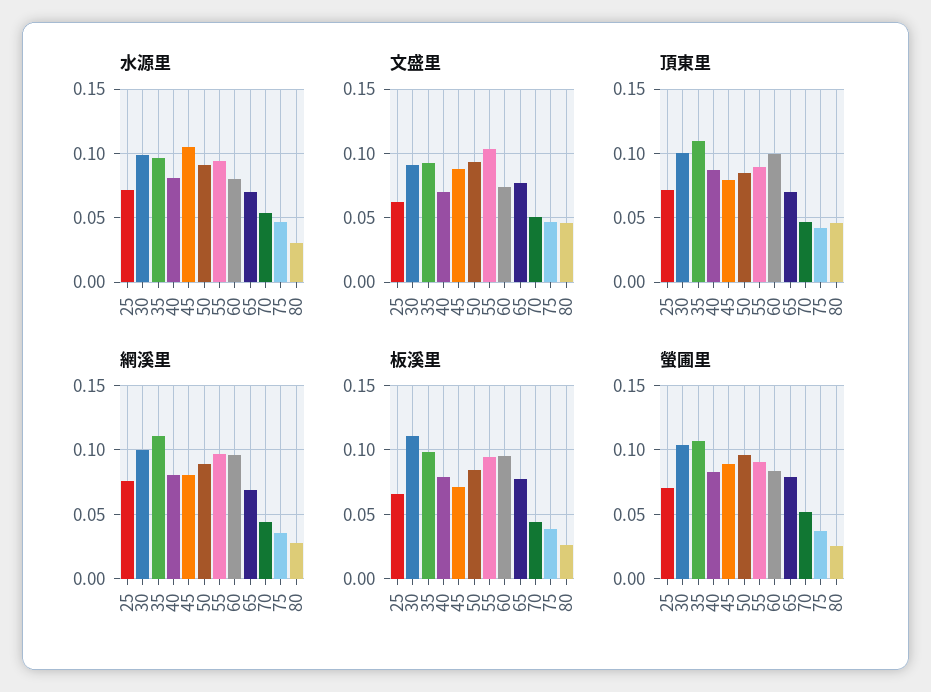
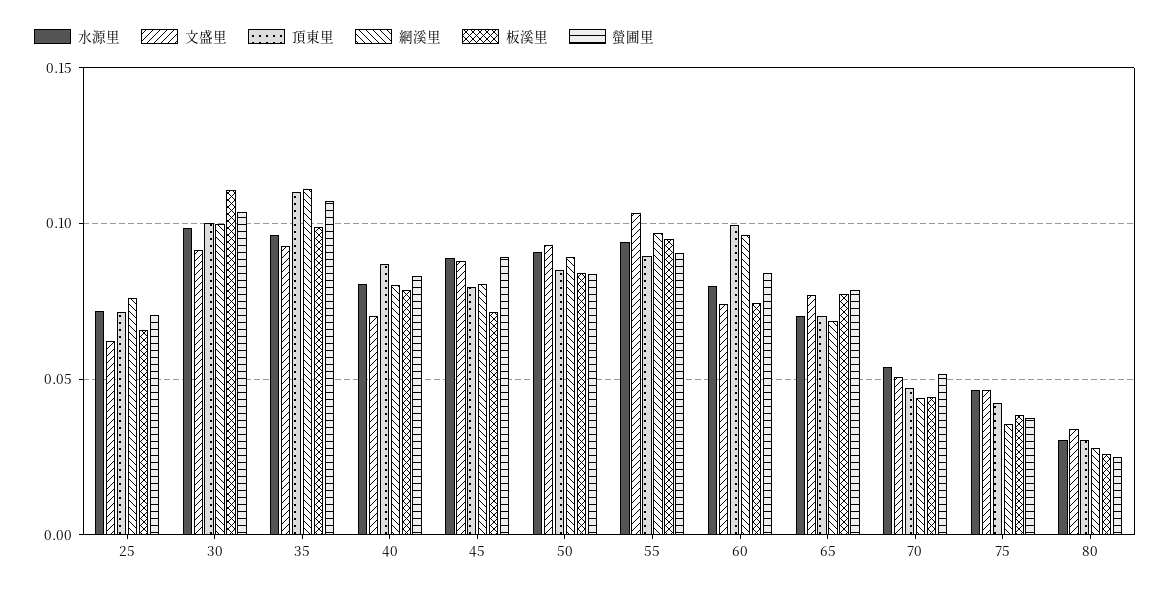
水源里, 45: 0.105 -> 0.09
文盛里, 80: 0.045 -> 0.035
頂東里, 80: 0.045 -> 0.03
板溪里, 60: 0.095 -> 0.075
螢圃里, 50: 0.095 -> 0.085

